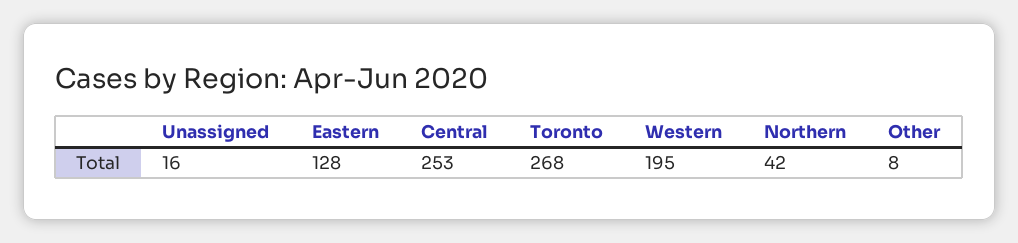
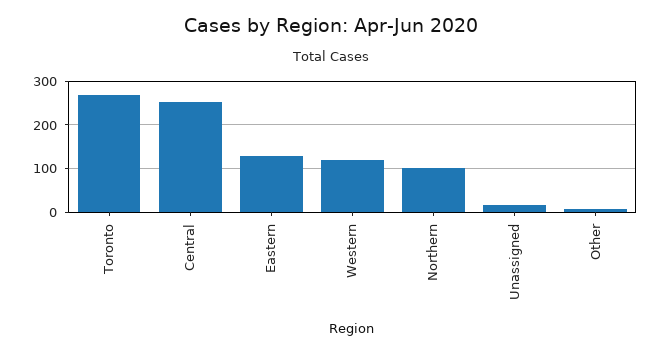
Western: 195 -> 120
Northern: 42 -> 100

